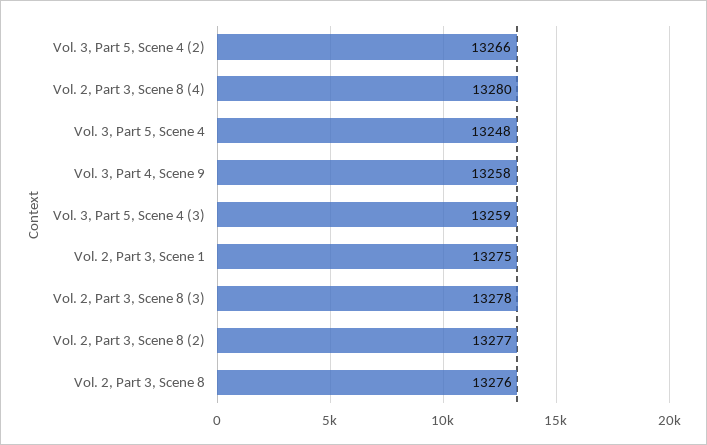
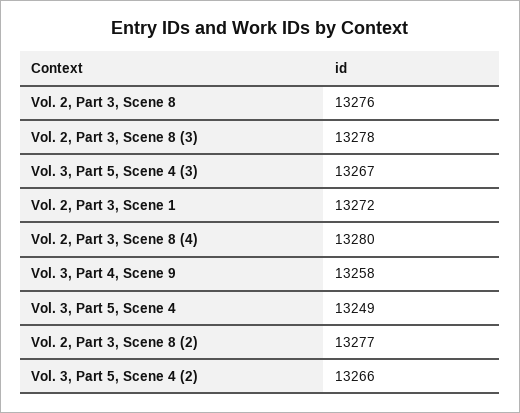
Vol. 3, Part 5, Scene 4: 13248 -> 13249
Vol. 3, Part 5, Scene 4 (3): 13259 -> 13267
Vol. 2, Part 3, Scene 1: 13275 -> 13272

